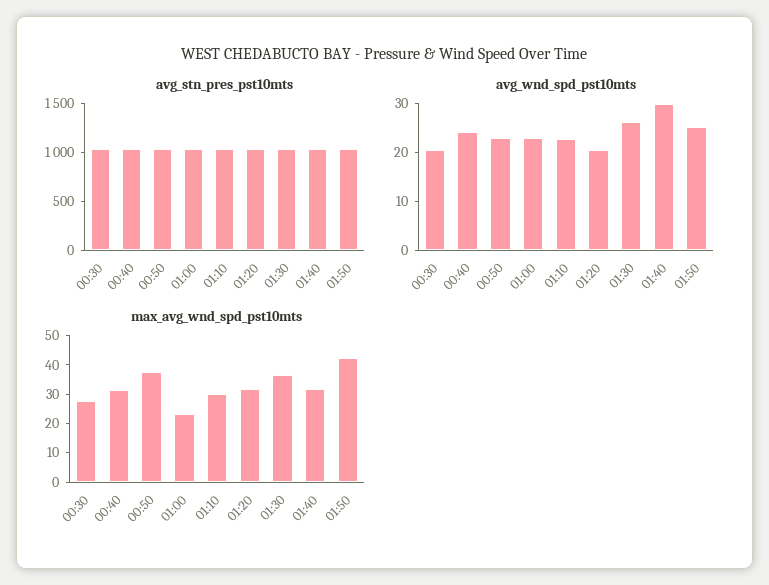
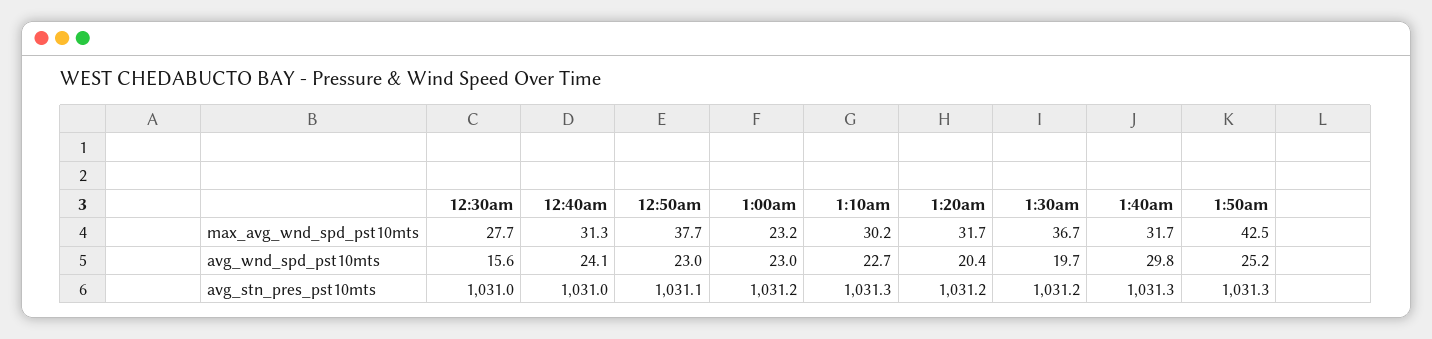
avg_wnd_spd_pst10mts, 00:30: 20 -> 15.6
avg_wnd_spd_pst10mts, 01:30: 26 -> 19.7

